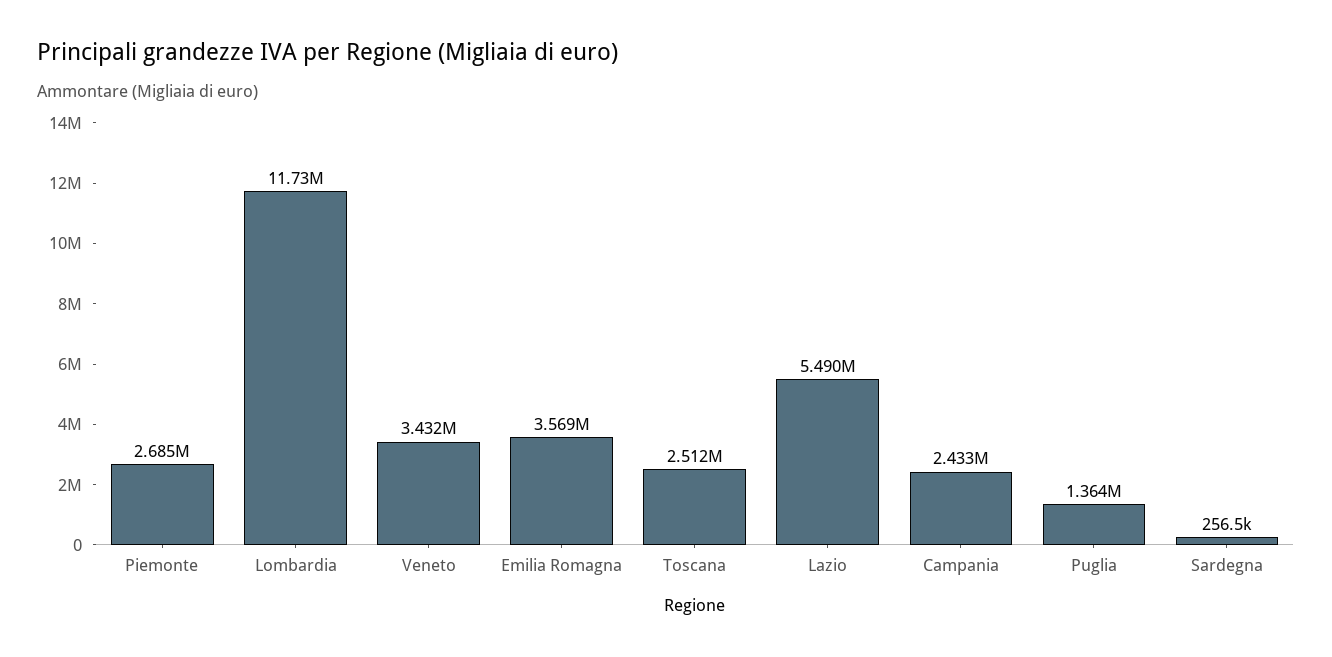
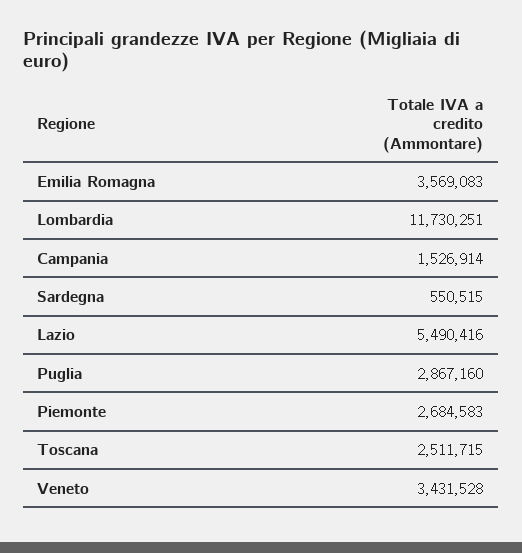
Campania: 2433000 -> 1526914
Puglia: 1364000 -> 2867160
Sardegna: 256500 -> 550515

